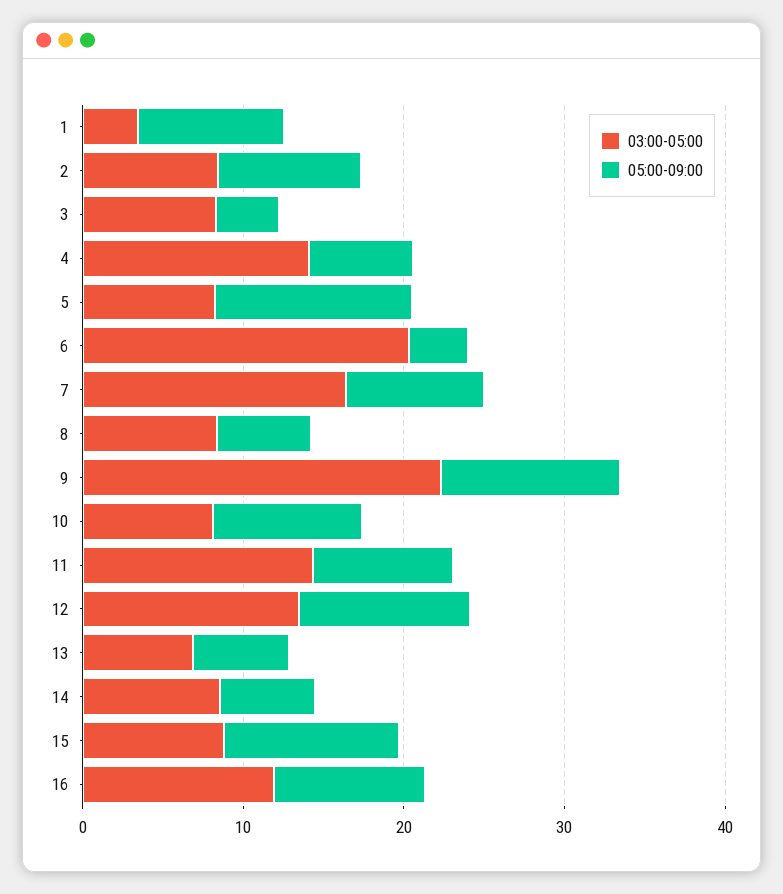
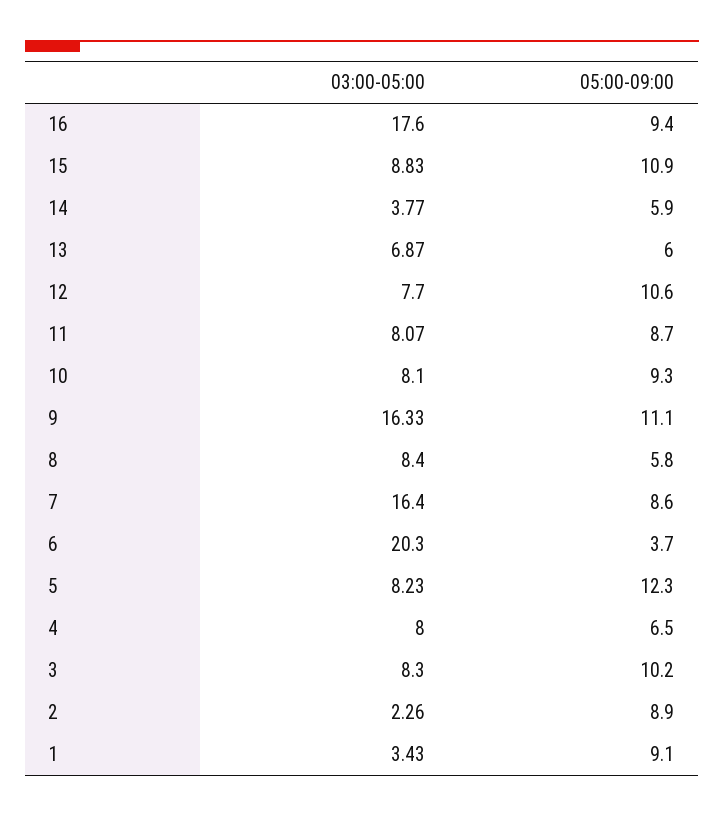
03:00-05:00, 2: 8 -> 2.26
05:00-09:00, 3: 4 -> 10.2
03:00-05:00, 4: 14 -> 8
03:00-05:00, 9: 22 -> 16.33
03:00-05:00, 11: 14 -> 8.07
03:00-05:00, 12: 14 -> 7.7
03:00-05:00, 14: 8 -> 3.77
03:00-05:00, 16: 12 -> 17.6

